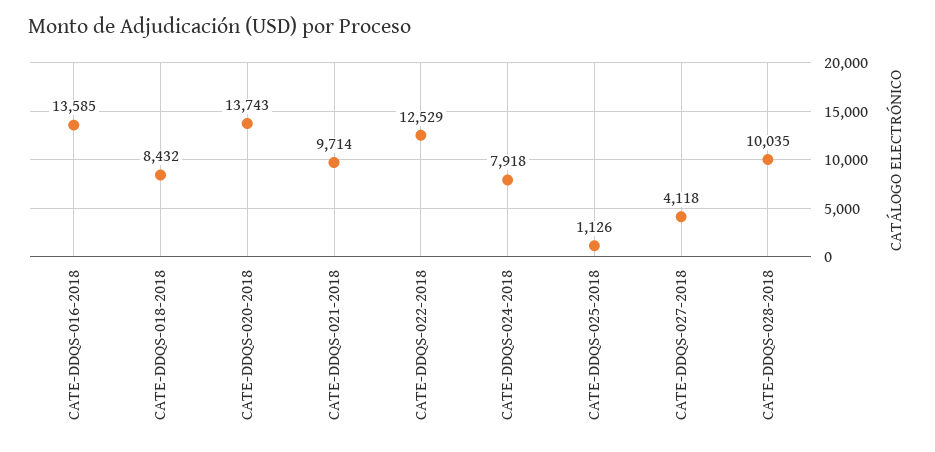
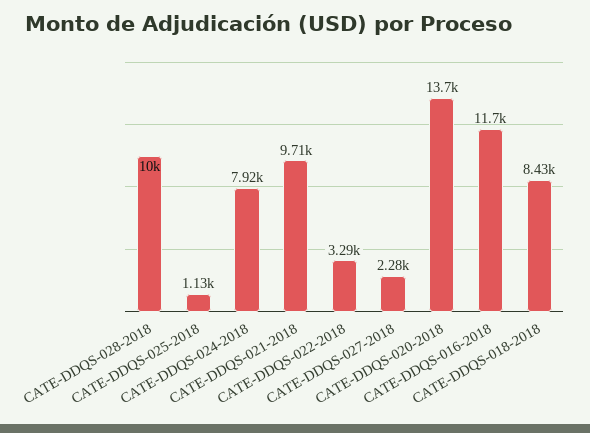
CATE-DDQS-016-2018: 13585 -> 11700
CATE-DDQS-022-2018: 12529 -> 3290
CATE-DDQS-027-2018: 4118 -> 2280

